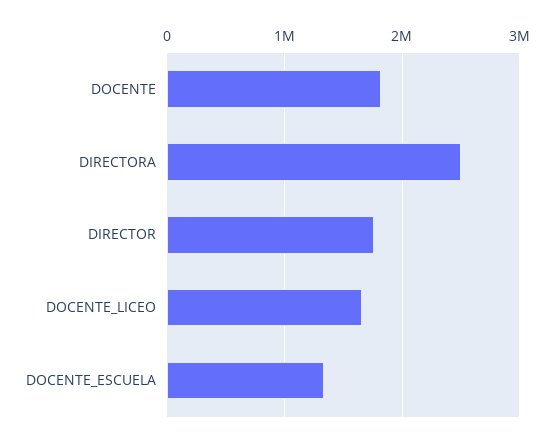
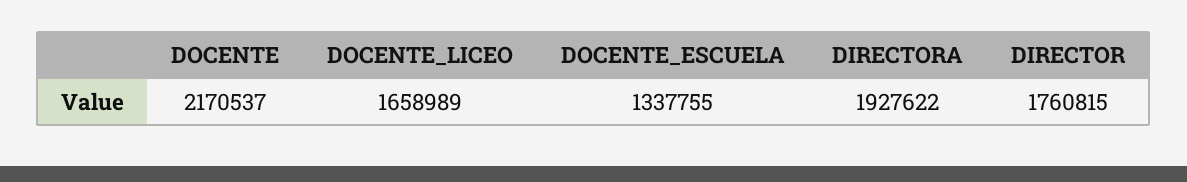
DOCENTE: 1800000 -> 2170537
DIRECTORA: 2500000 -> 1927622

